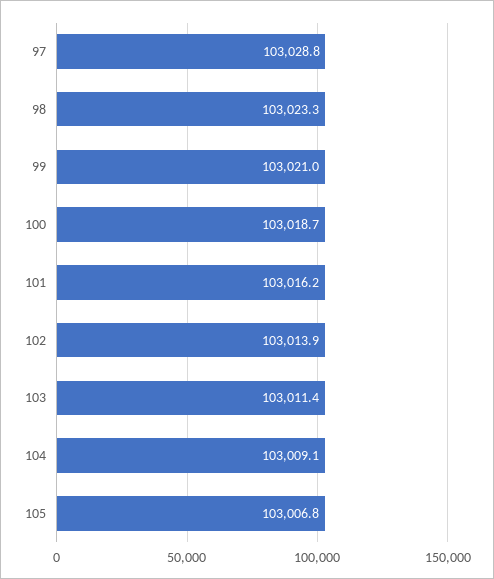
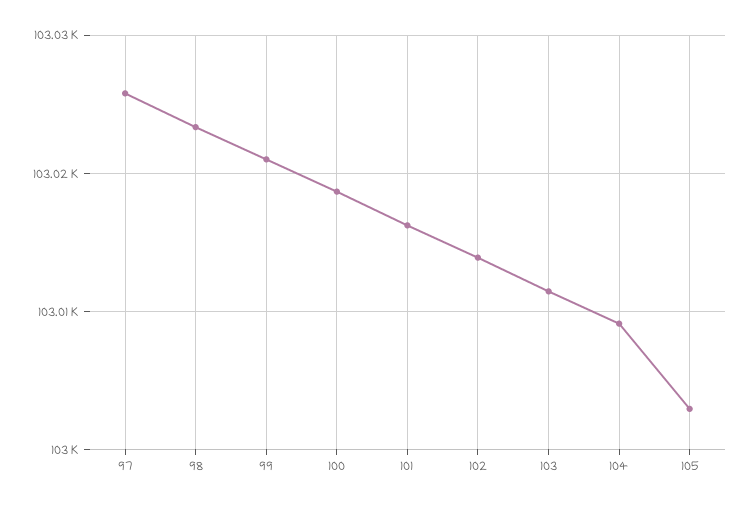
97: 103028.8 -> 103026
105: 103006.8 -> 103003

